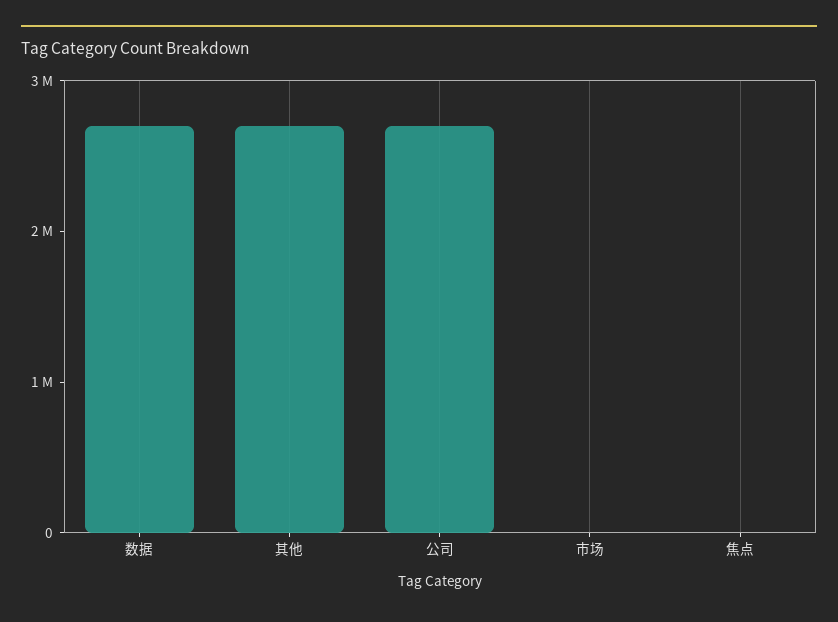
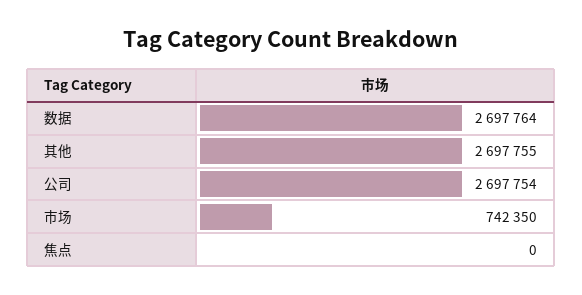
市场: 0 -> 742350

